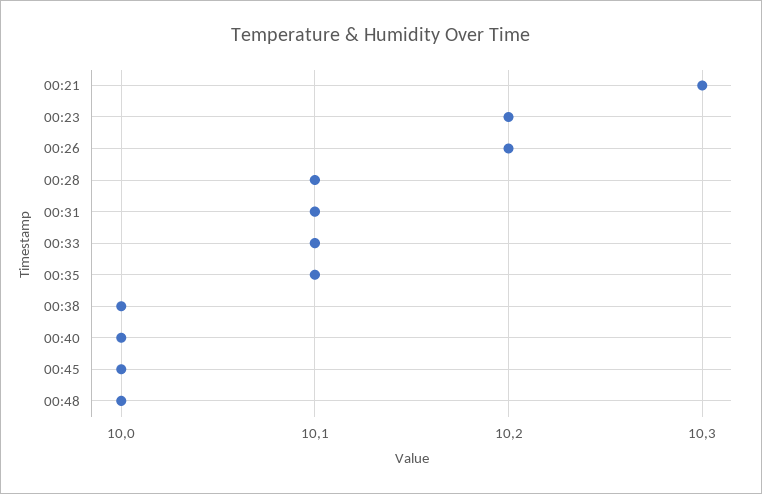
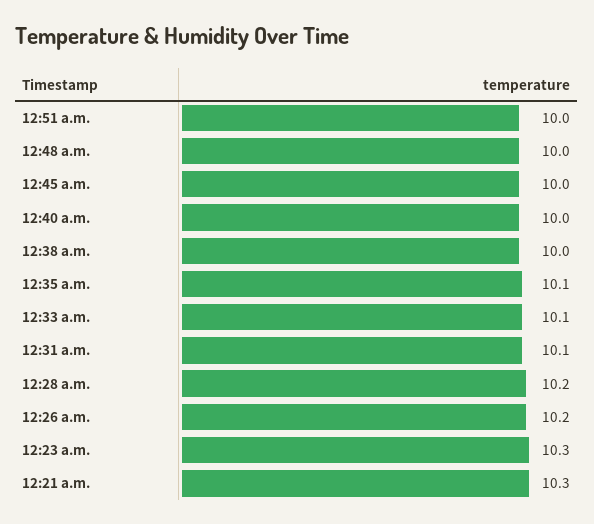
00:23: 10.2 -> 10.3
00:28: 10.1 -> 10.2
12:51 a.m.: none -> 10

